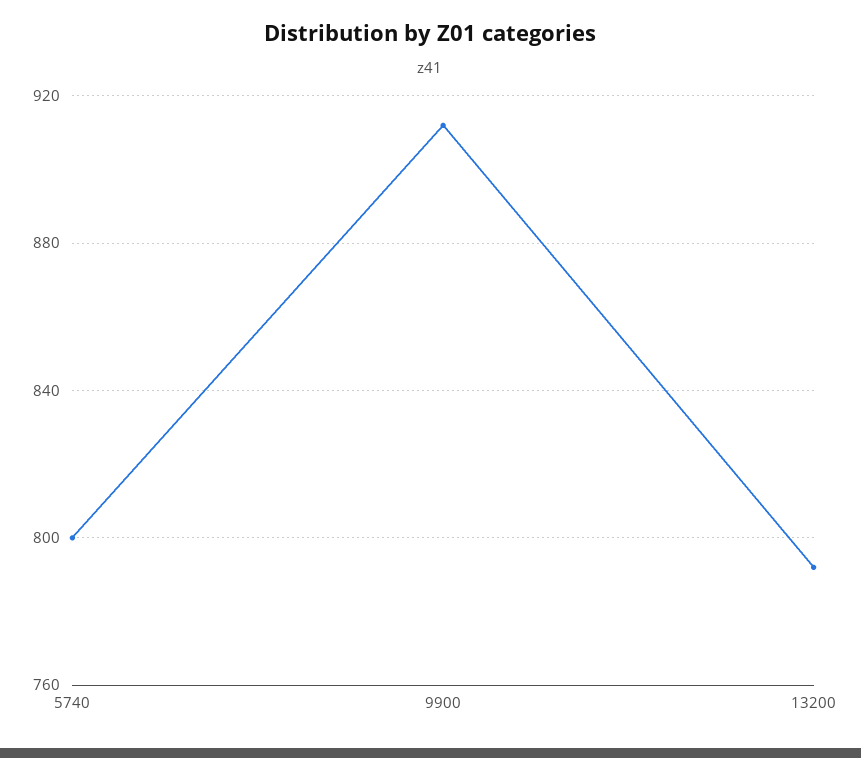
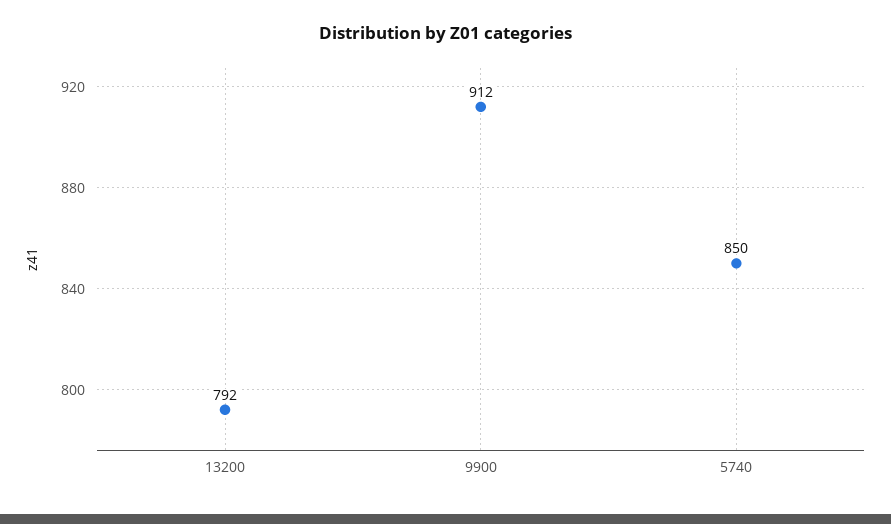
5740: 800 -> 850

